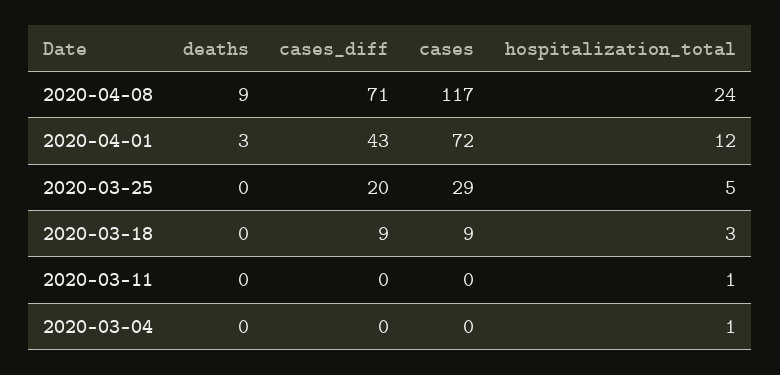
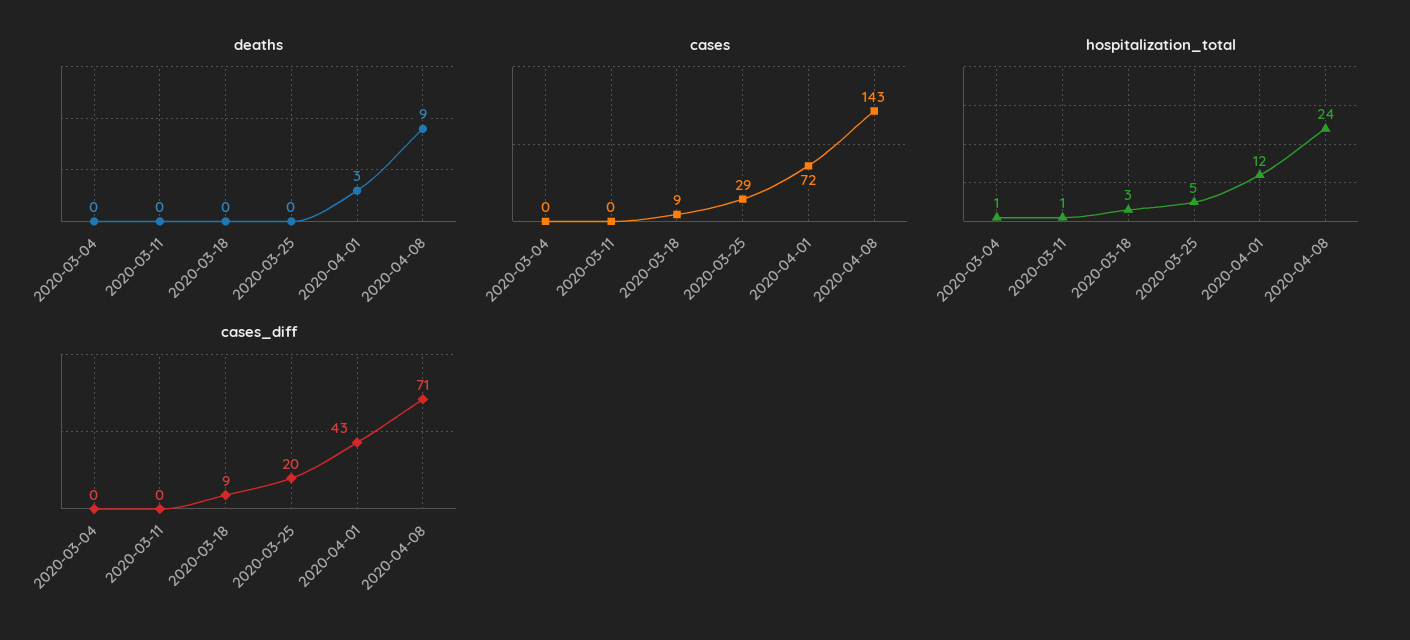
cases, 2020-04-08: 117 -> 143

